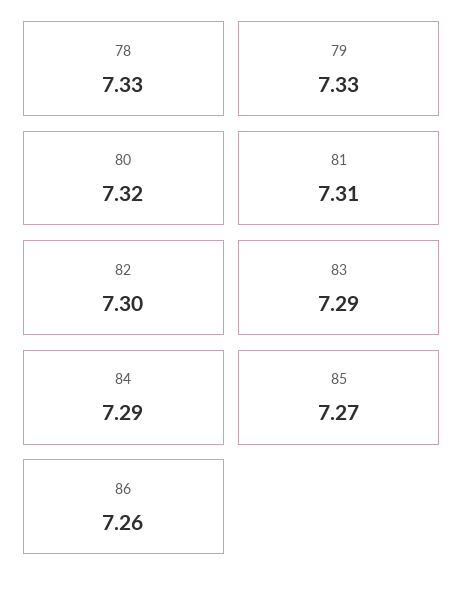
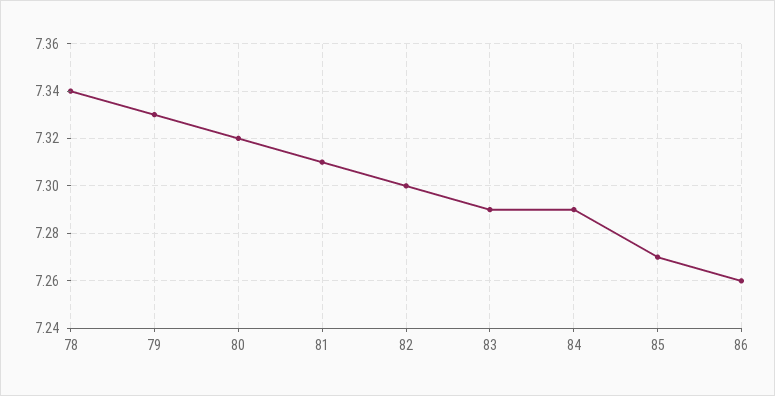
78: 7.33 -> 7.34

